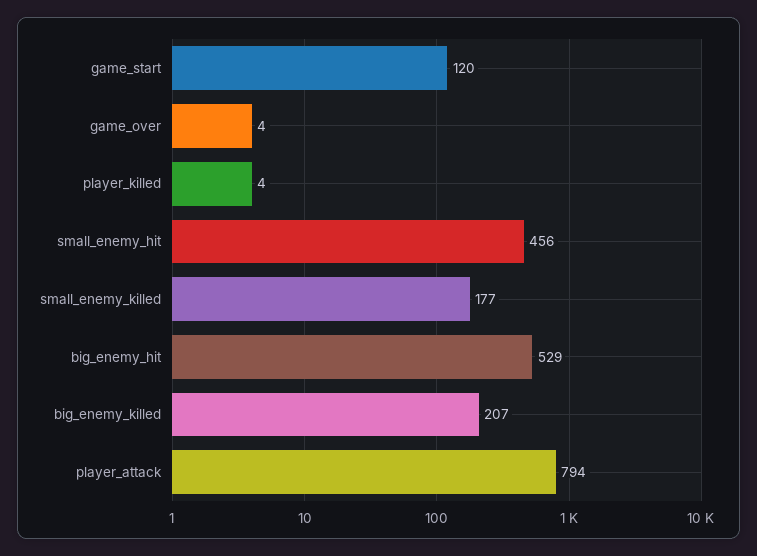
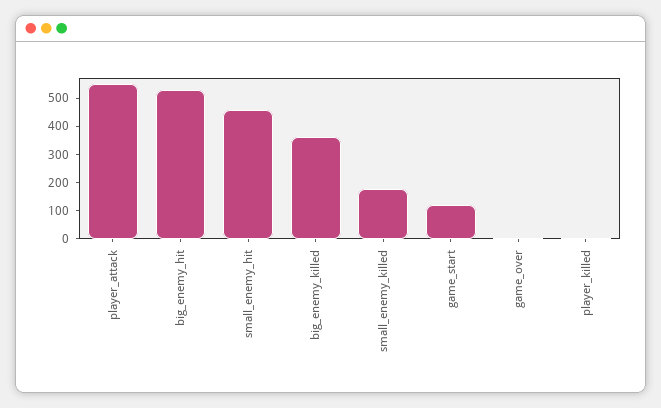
big_enemy_killed: 207 -> 350
player_attack: 794 -> 550

